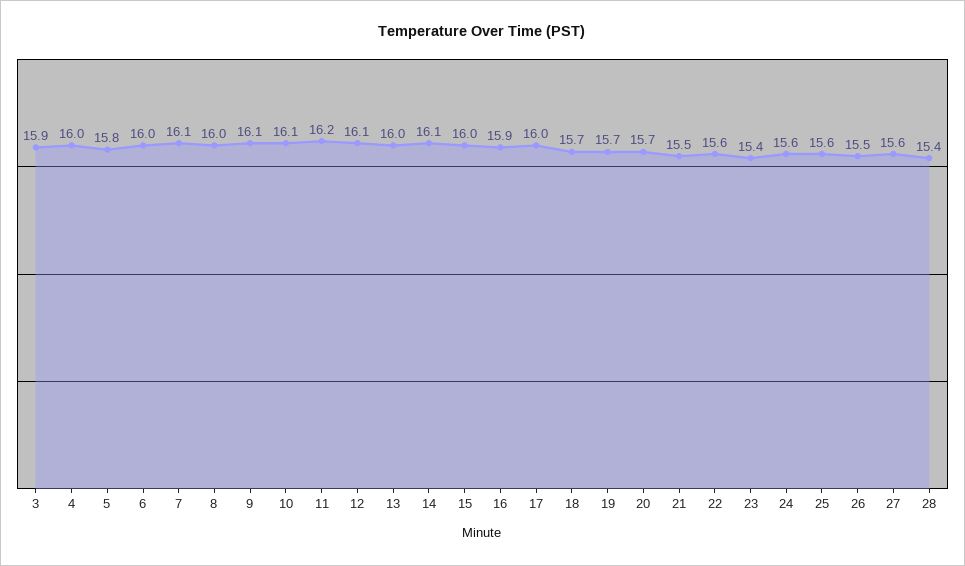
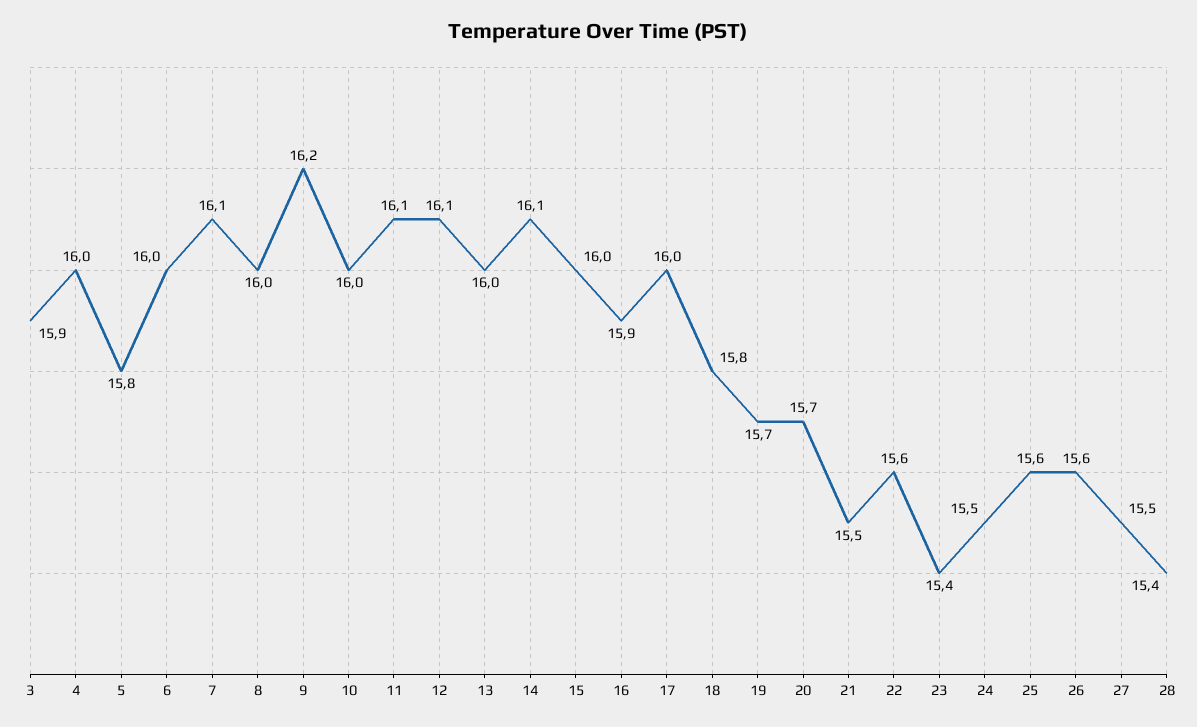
9: 16.1 -> 16.2
10: 16.1 -> 16
11: 16.2 -> 16.1
18: 15.7 -> 15.8
24: 15.6 -> 15.5
26: 15.5 -> 15.6
27: 15.6 -> 15.5

